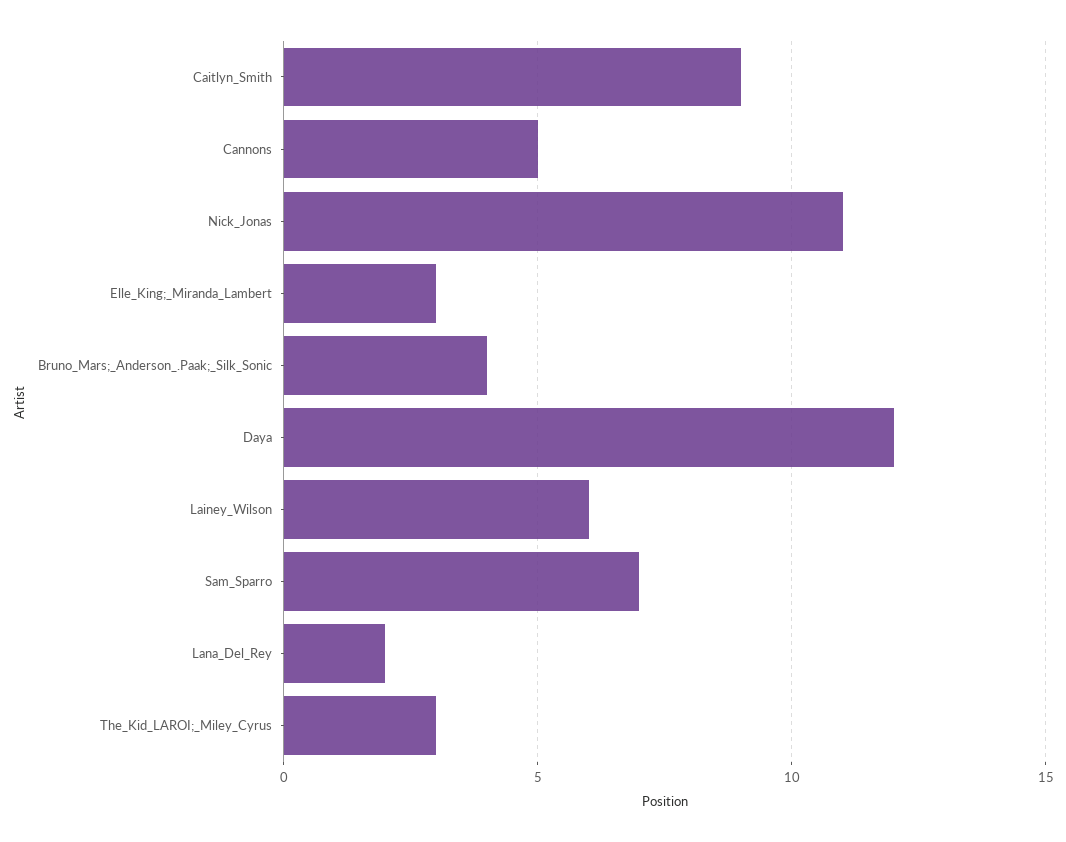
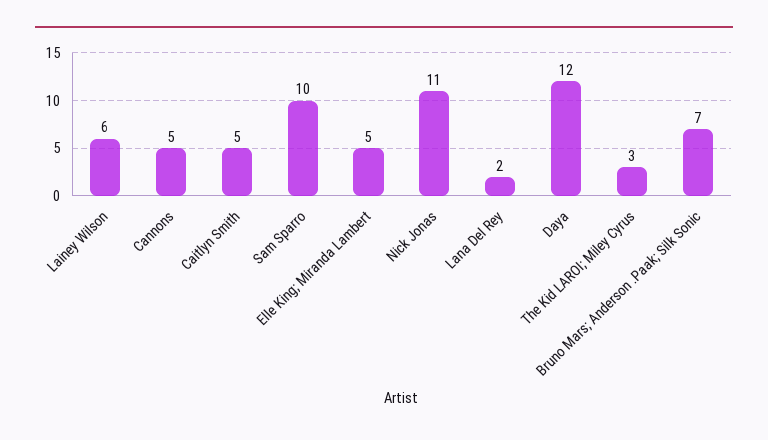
Caitlyn_Smith: 9 -> 5
Elle_King;_Miranda_Lambert: 3 -> 5
Bruno_Mars;_Anderson_.Paak;_Silk_Sonic: 4 -> 7
Sam_Sparro: 7 -> 10

